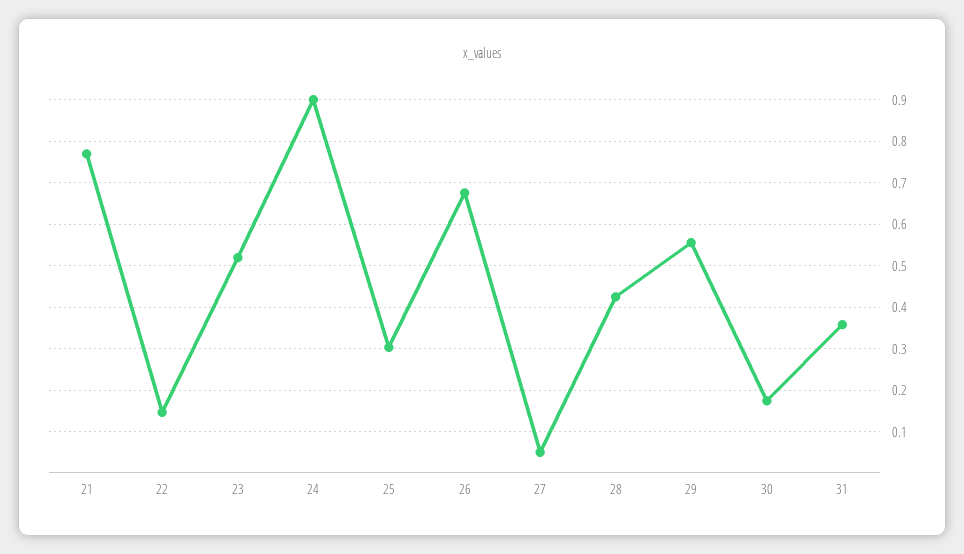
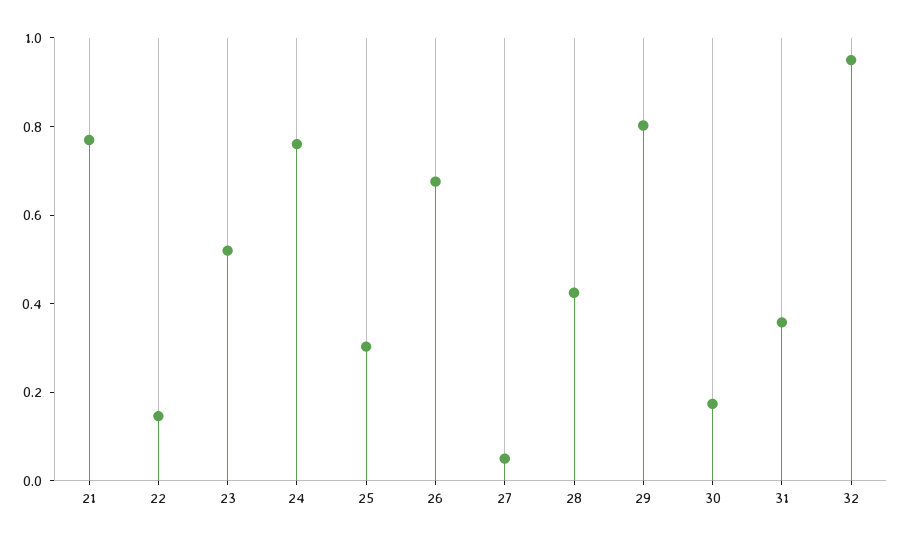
24: 0.9 -> 0.75
29: 0.56 -> 0.8
32: none -> 0.95

